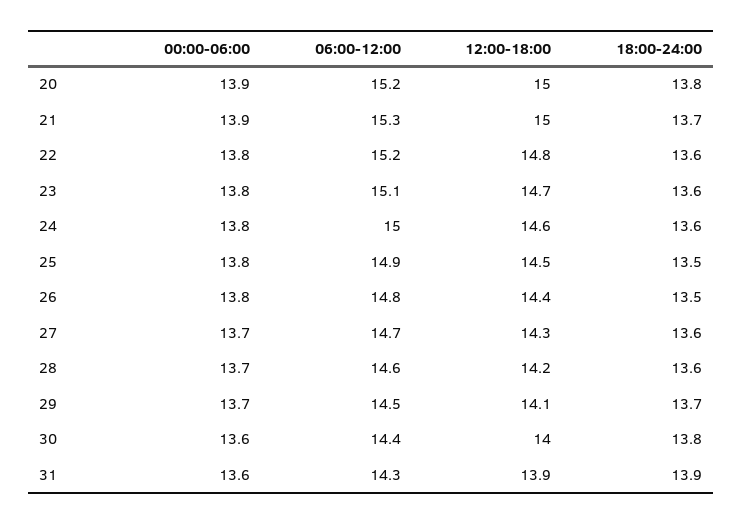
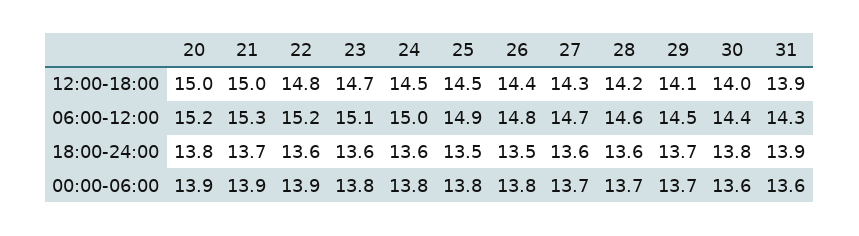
00:00-06:00, 22: 13.8 -> 13.9
12:00-18:00, 24: 14.6 -> 14.5

